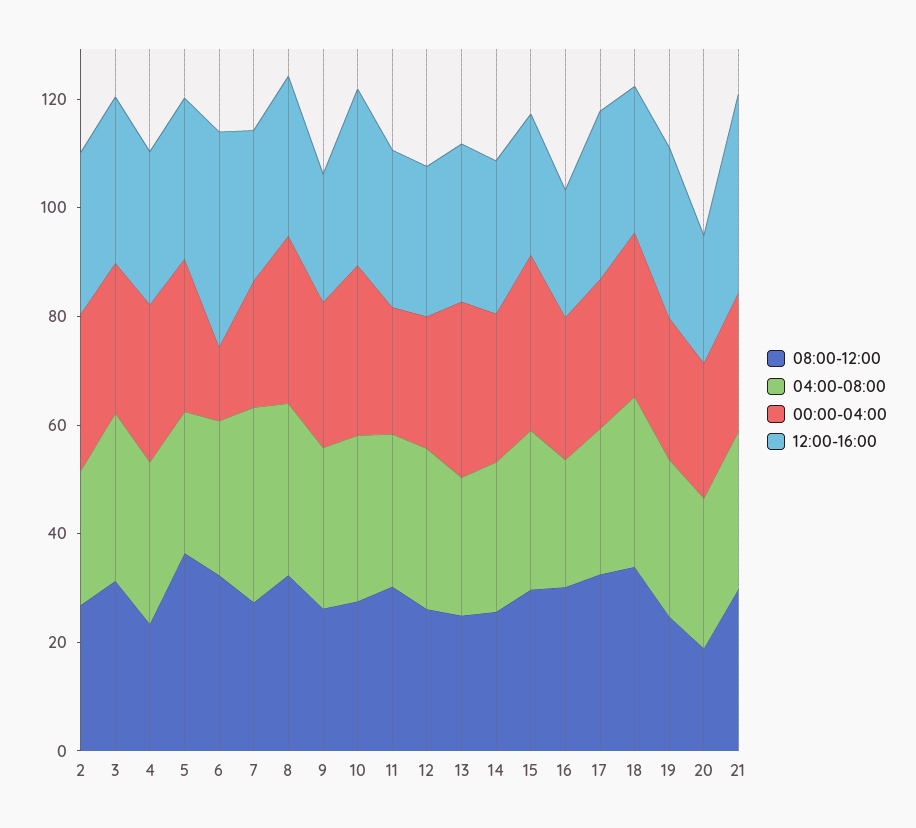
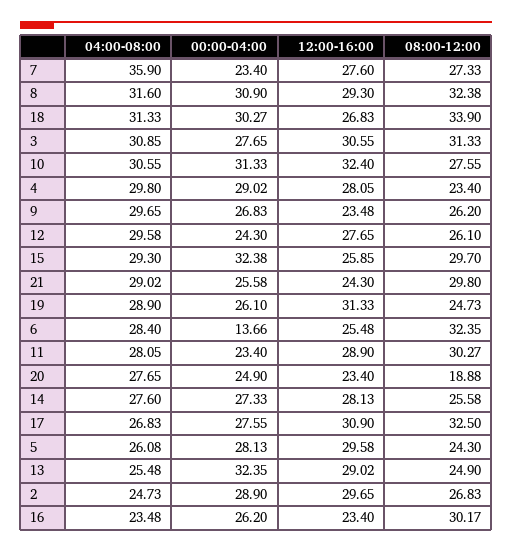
08:00-12:00, 5: 35 -> 24.3
12:00-16:00, 6: 40 -> 25.48
12:00-16:00, 21: 35 -> 24.3

